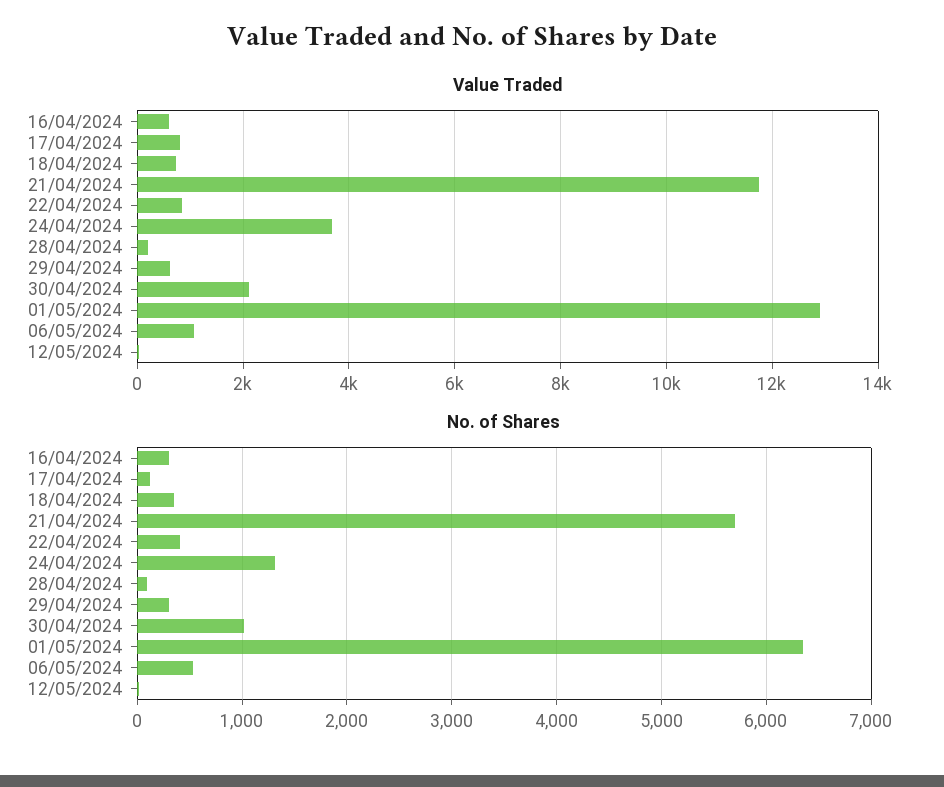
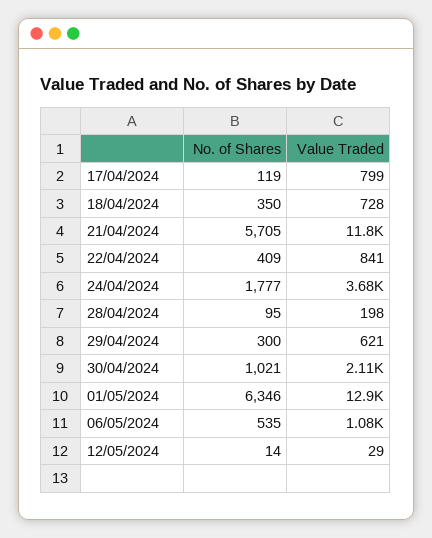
Value Traded, 16/04/2024: 600 -> none
No. of Shares, 16/04/2024: 300 -> none
No. of Shares, 24/04/2024: 1300 -> 1777

